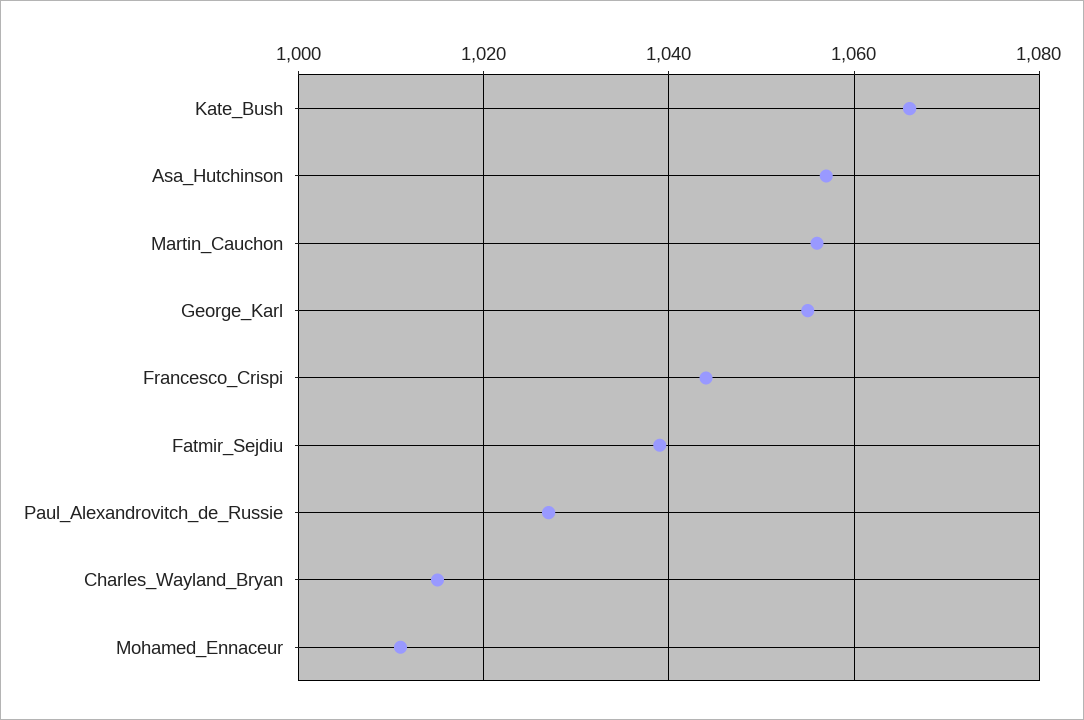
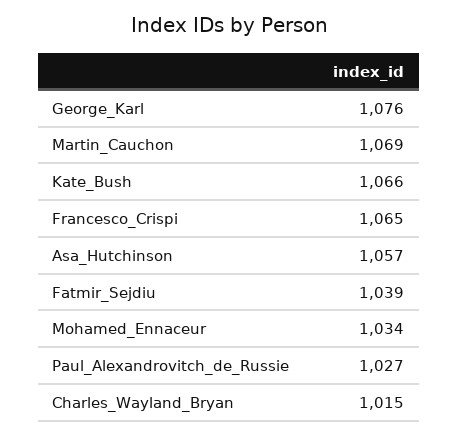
Martin_Cauchon: 1055 -> 1069
George_Karl: 1055 -> 1076
Francesco_Crispi: 1045 -> 1065
Mohamed_Ennaceur: 1010 -> 1034

